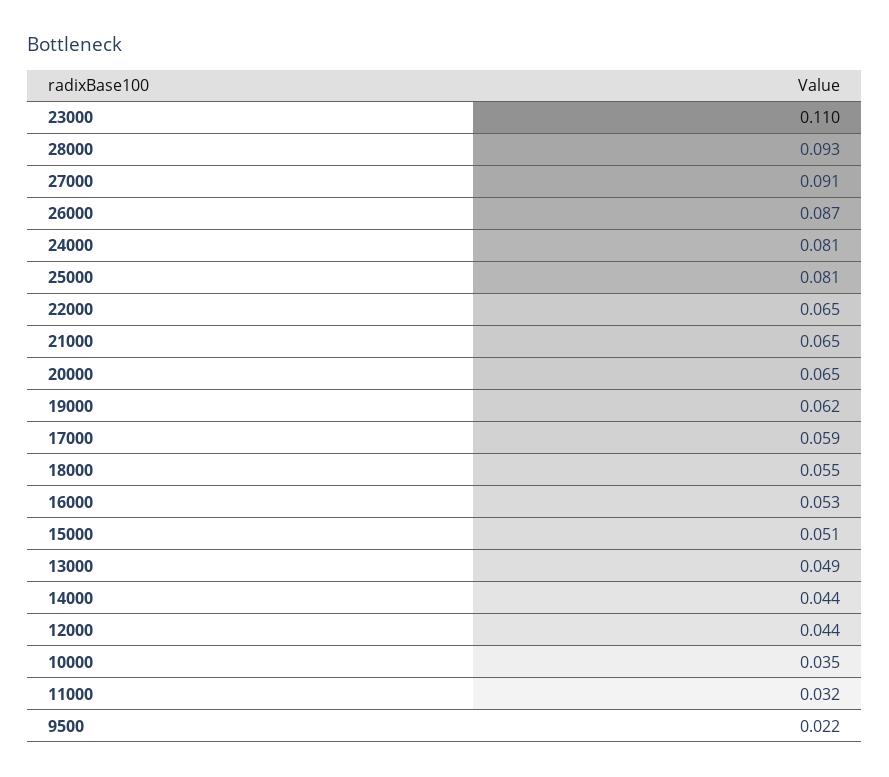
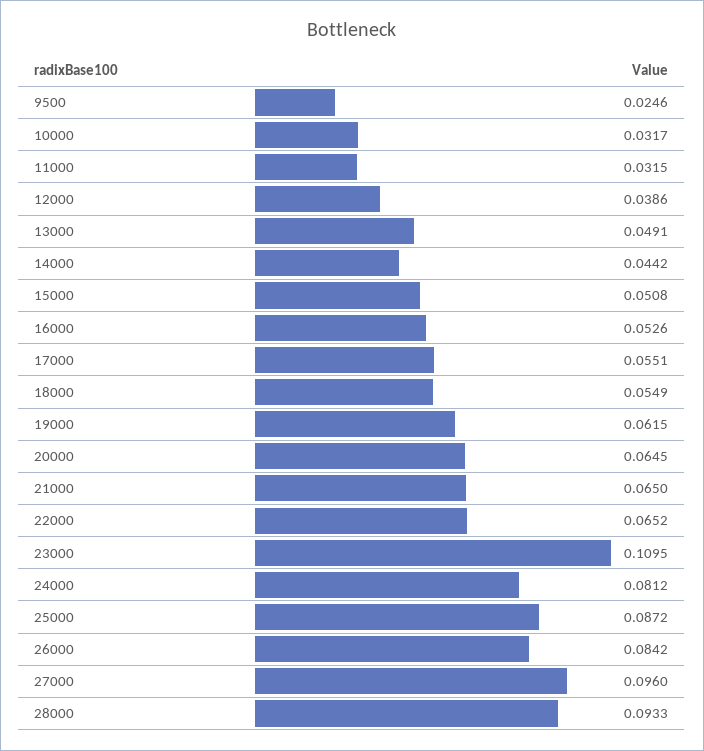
27000: 0.091 -> 0.096
26000: 0.087 -> 0.0842
25000: 0.081 -> 0.0872
17000: 0.059 -> 0.0551
12000: 0.044 -> 0.0386
10000: 0.035 -> 0.0317
9500: 0.022 -> 0.0246

